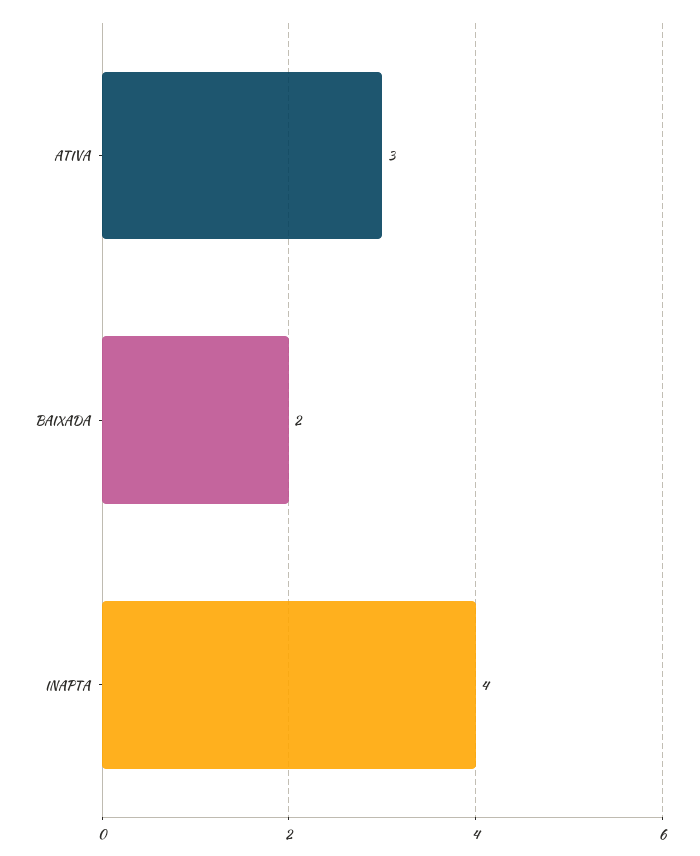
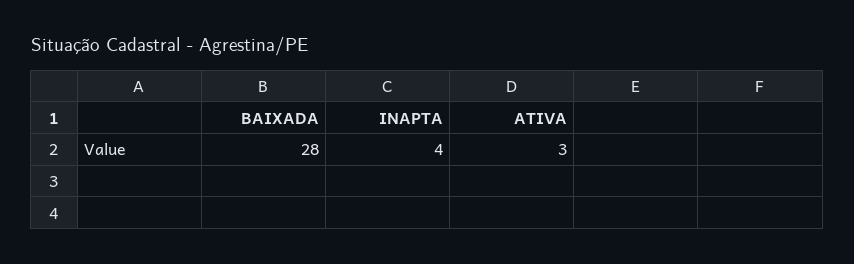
BAIXADA: 2 -> 28

